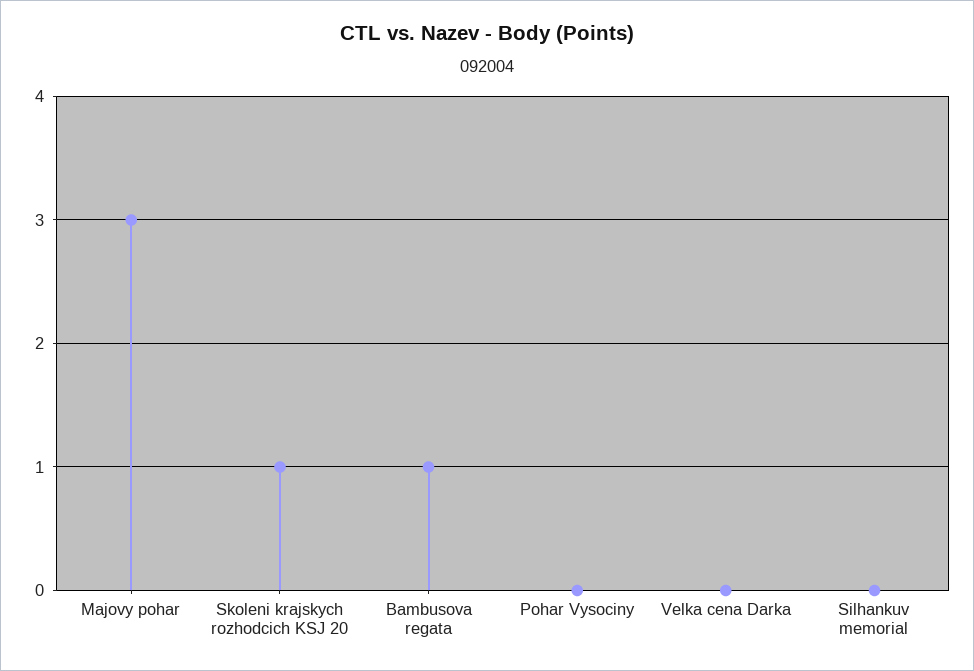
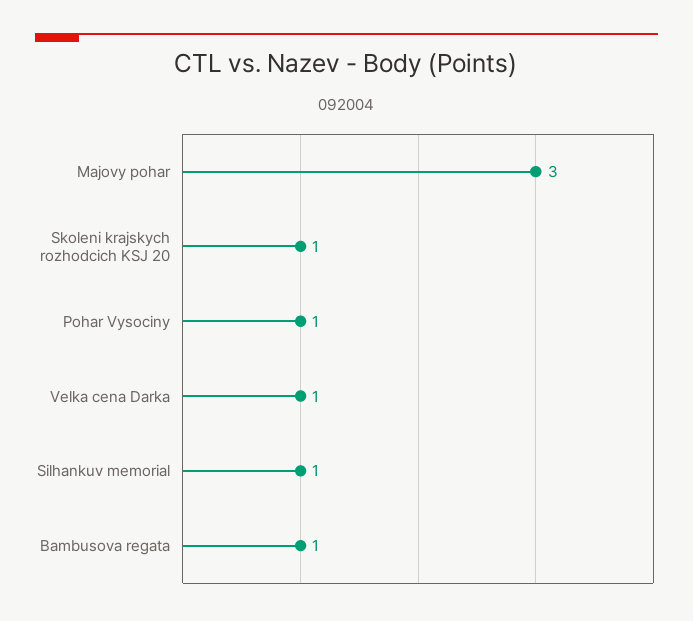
Pohar Vysociny: 0 -> 1
Velka cena Darka: 0 -> 1
Silhankuv memorial: 0 -> 1

